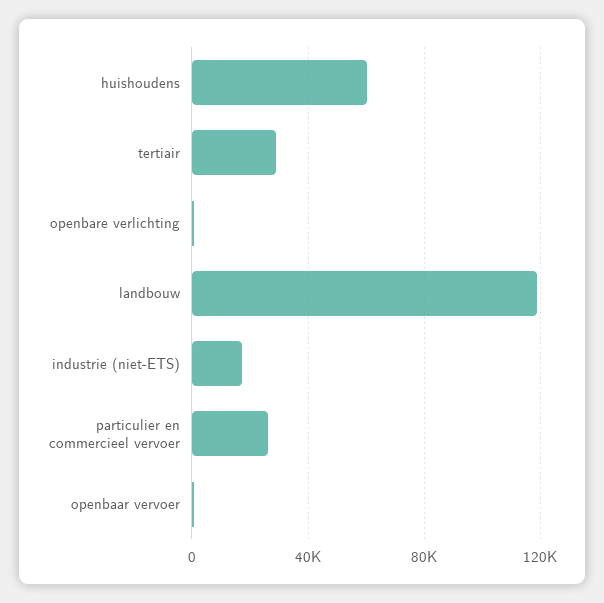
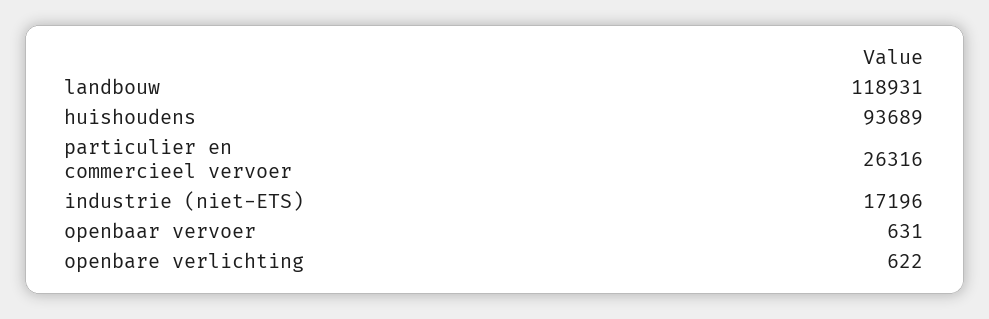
huishoudens: 60000 -> 93689
tertiair: 30000 -> none

